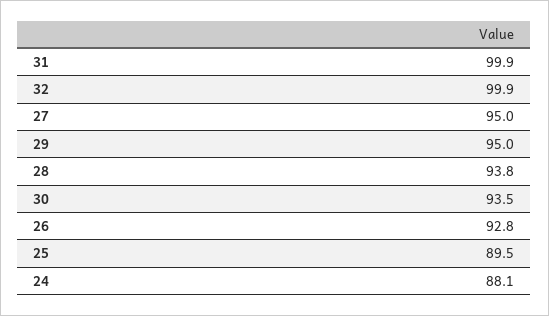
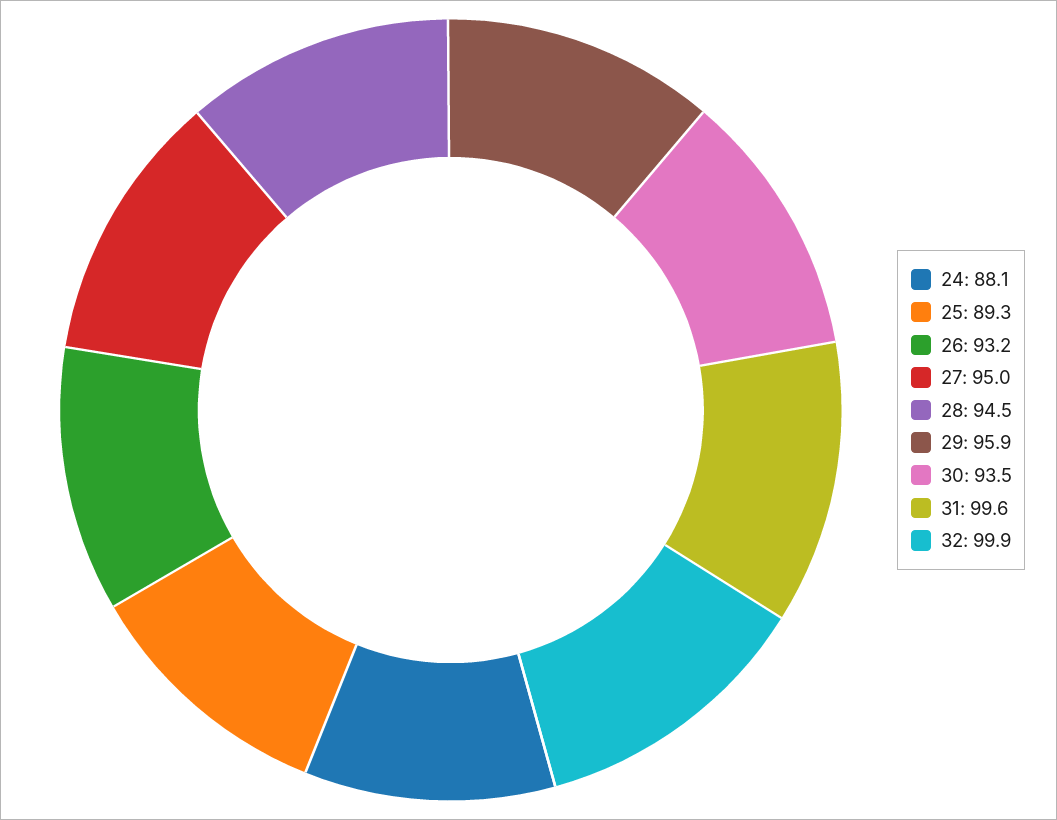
31: 99.9 -> 99.6
29: 95 -> 95.9
28: 93.8 -> 94.5
26: 92.8 -> 93.2
25: 89.5 -> 89.3

